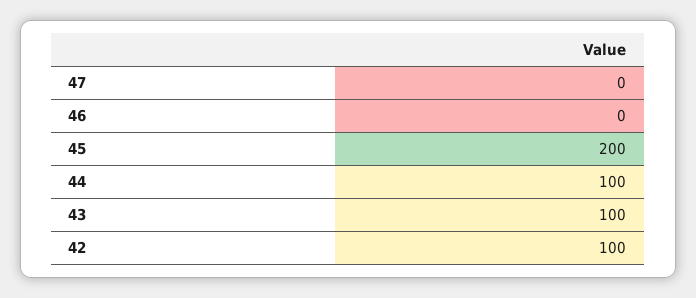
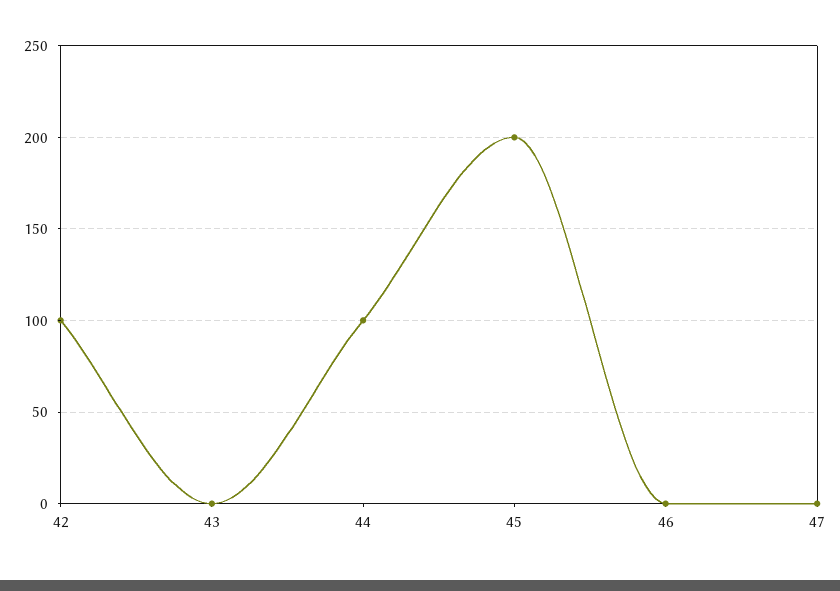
43: 100 -> 0

